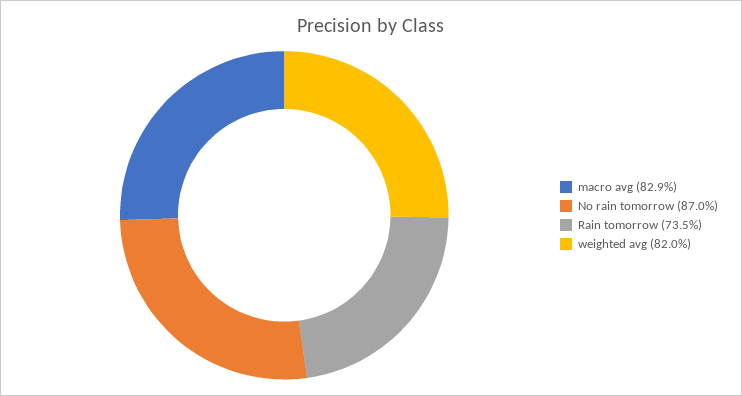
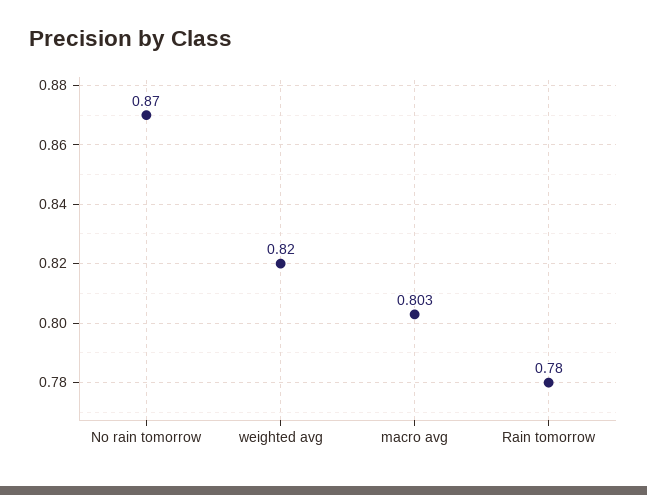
macro avg: 0.829 -> 0.803
Rain tomorrow: 0.735 -> 0.78

